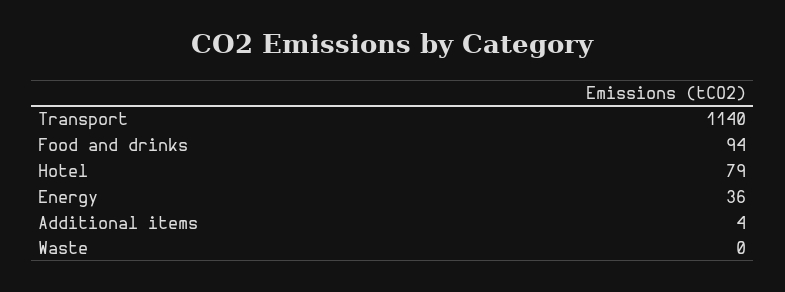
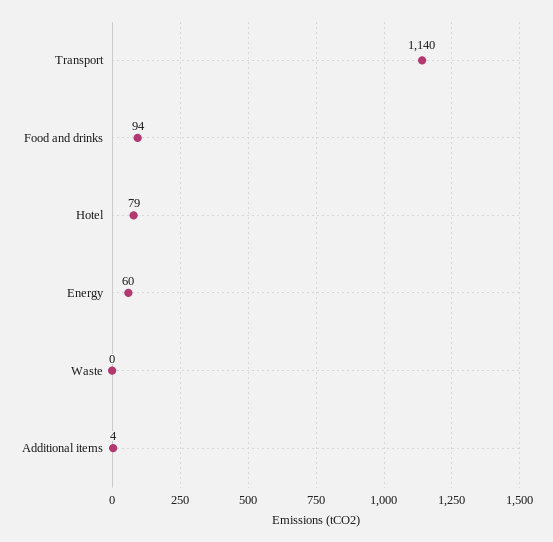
Energy: 36 -> 60

